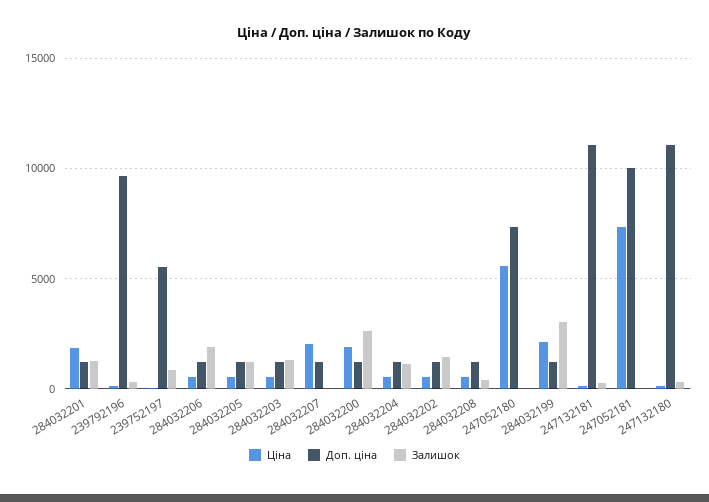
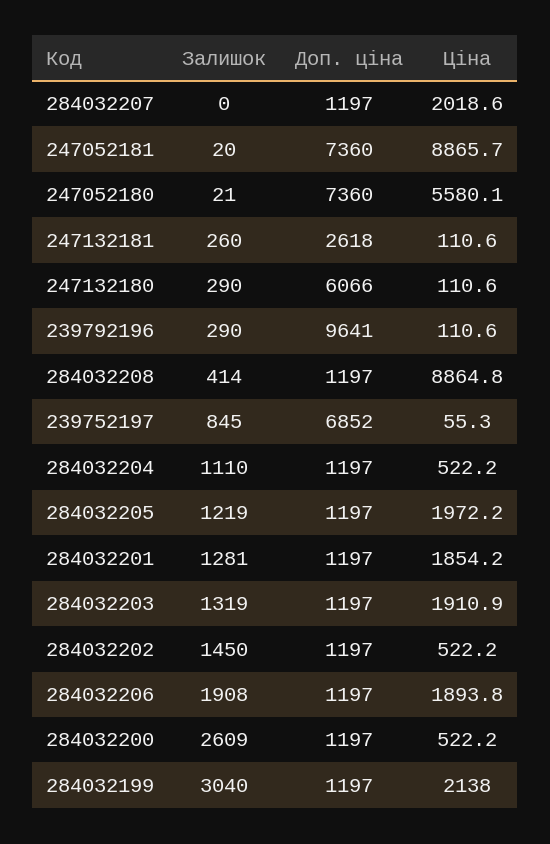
Доп. ціна, 239752197: 5500 -> 6852
Ціна, 284032206: 500 -> 1893.8
Ціна, 284032205: 500 -> 1972.2
Ціна, 284032203: 500 -> 1910.9
Ціна, 284032200: 2000 -> 522.2
Ціна, 284032208: 500 -> 8864.8
Доп. ціна, 247132181: 11000 -> 2618
Ціна, 247052181: 7500 -> 8865.7
Доп. ціна, 247052181: 10000 -> 7360
Доп. ціна, 247132180: 11000 -> 6066

